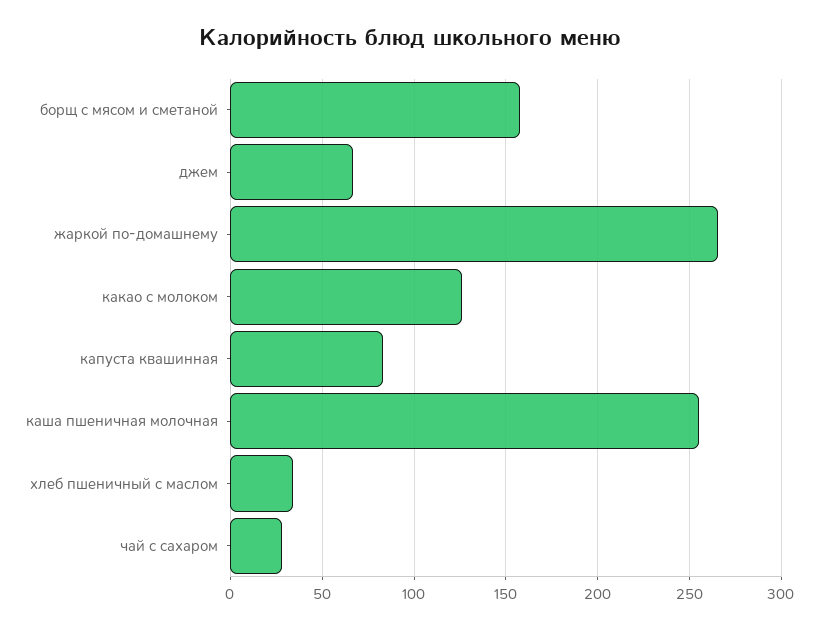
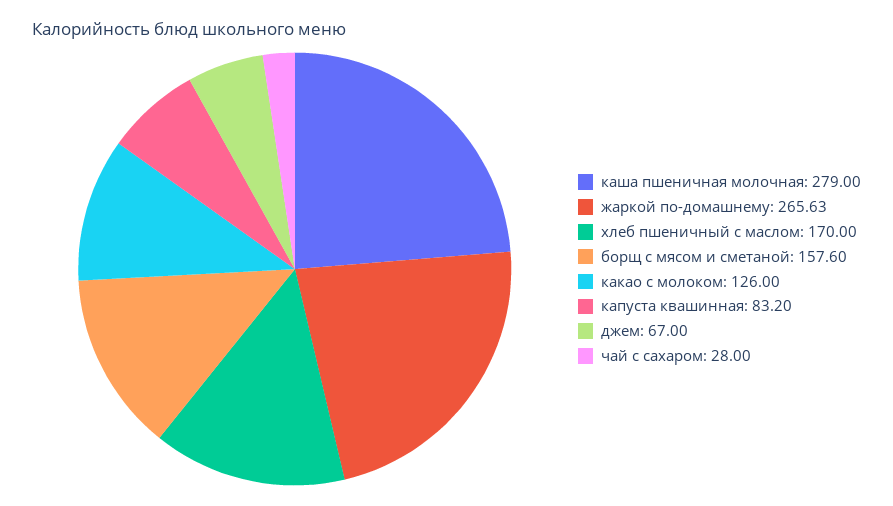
каша пшеничная молочная: 255 -> 279
хлеб пшеничный с маслом: 35 -> 170

